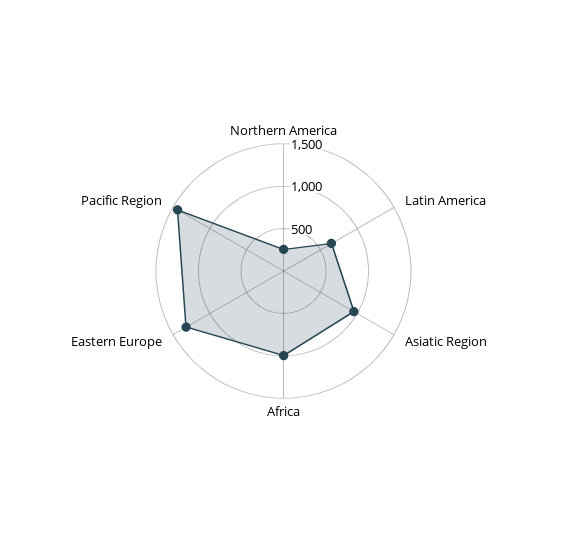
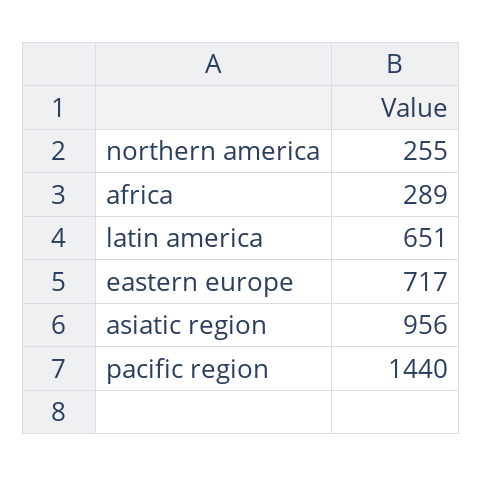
Africa: 1000 -> 289
Eastern Europe: 1300 -> 717

